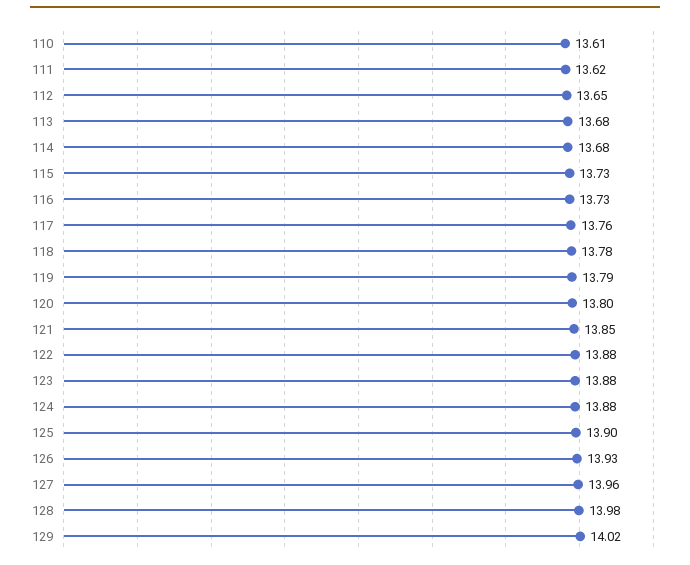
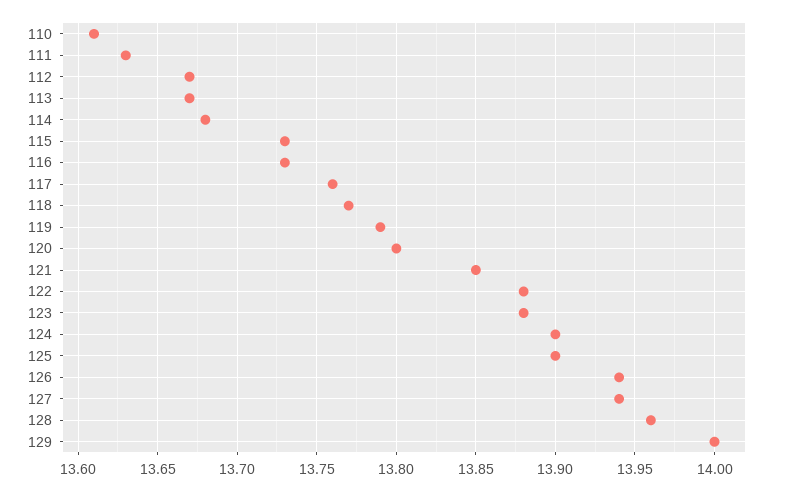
111: 13.62 -> 13.63
112: 13.65 -> 13.67
113: 13.68 -> 13.67
118: 13.78 -> 13.77
124: 13.88 -> 13.9
126: 13.93 -> 13.94
127: 13.96 -> 13.94
128: 13.98 -> 13.96
129: 14.02 -> 14

